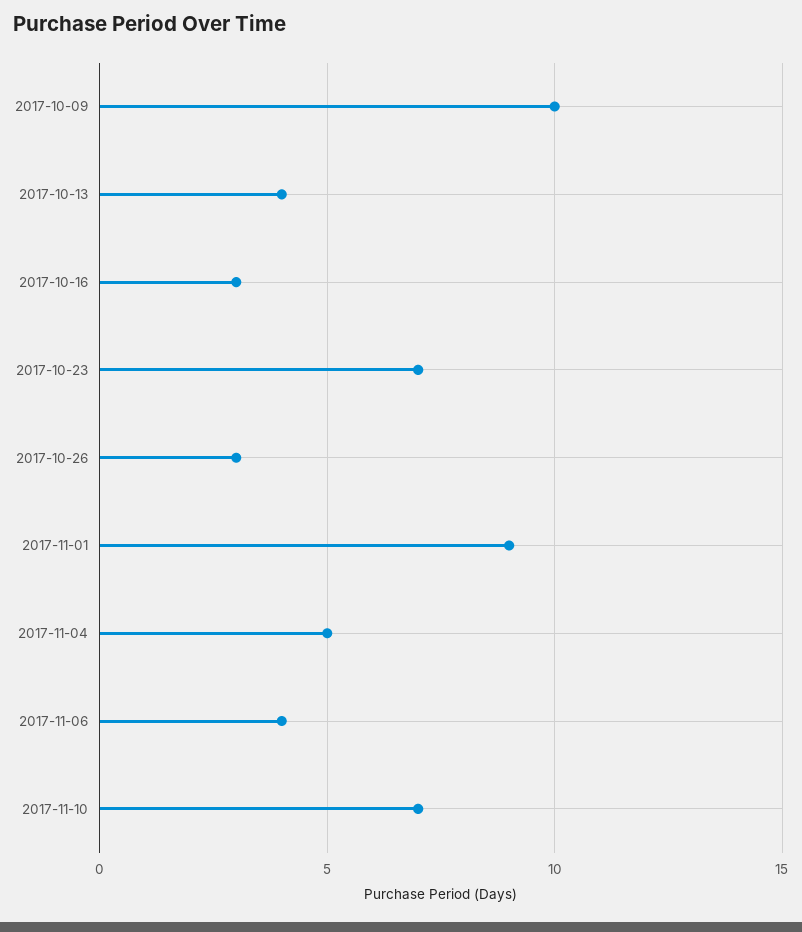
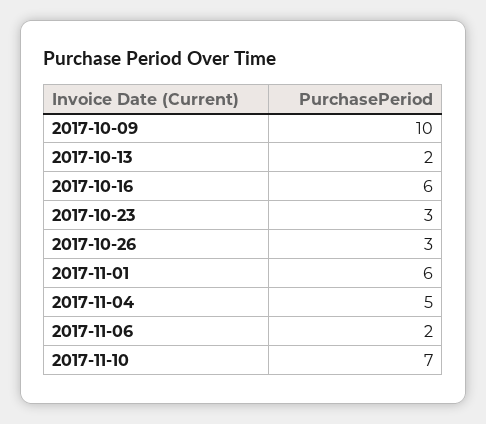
2017-10-13: 4 -> 2
2017-10-16: 3 -> 6
2017-10-23: 7 -> 3
2017-11-01: 9 -> 6
2017-11-06: 4 -> 2

